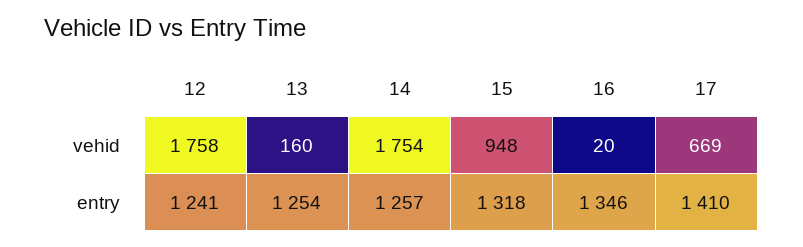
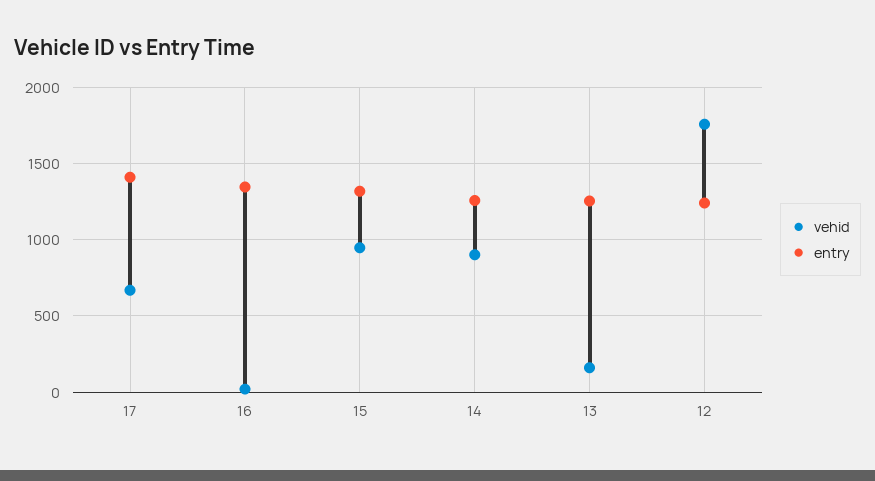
vehid, 14: 1754 -> 900

